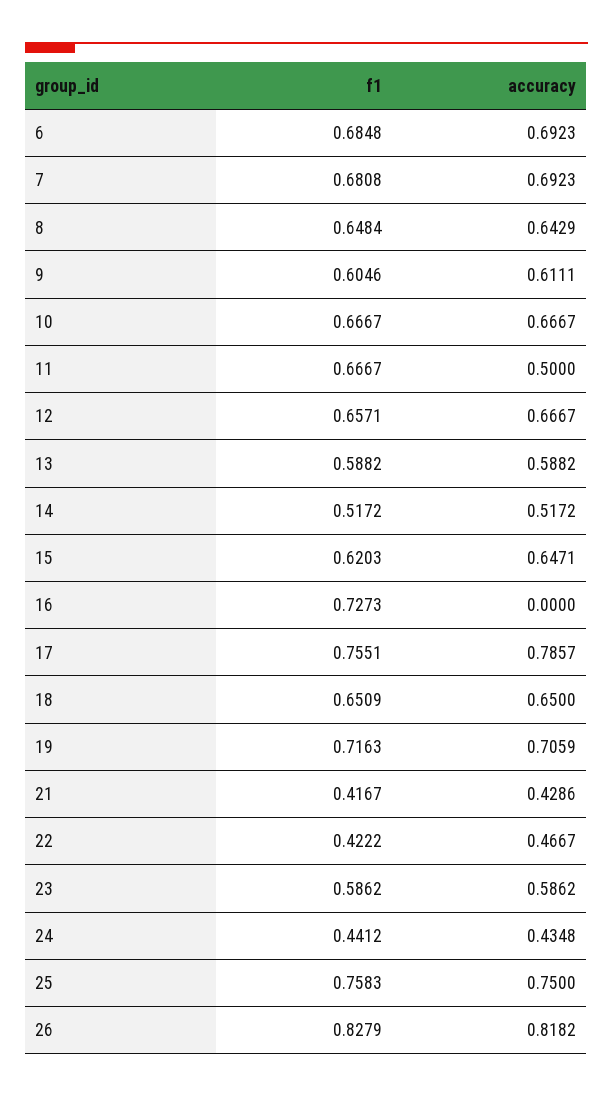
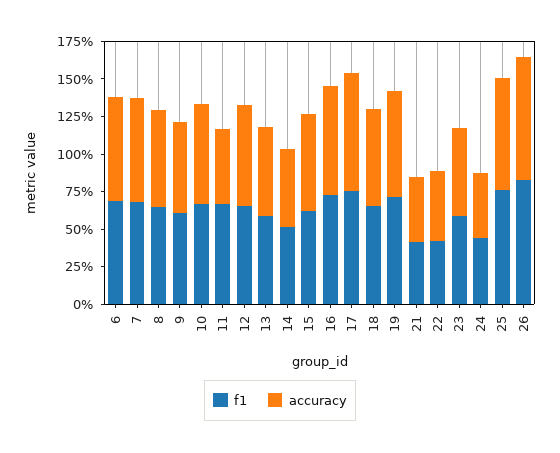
accuracy, 16: 0 -> 0.75

